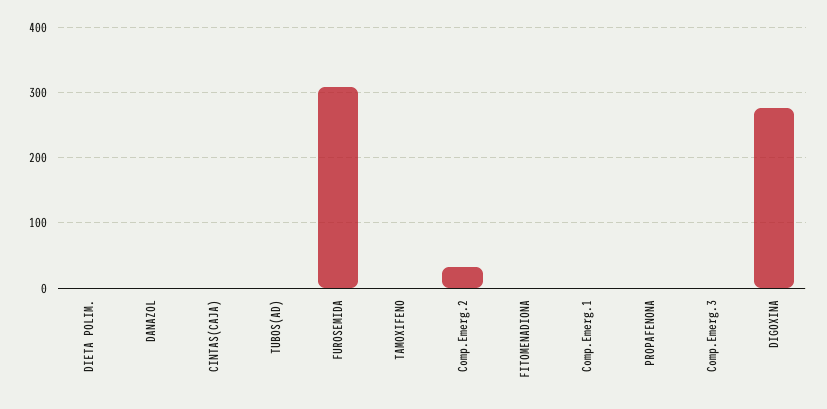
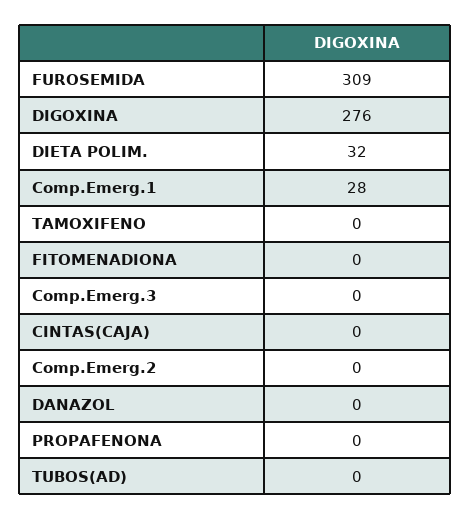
DIETA POLIM.: 0 -> 32
Comp.Emerg.2: 30 -> 0
Comp.Emerg.1: 0 -> 28

